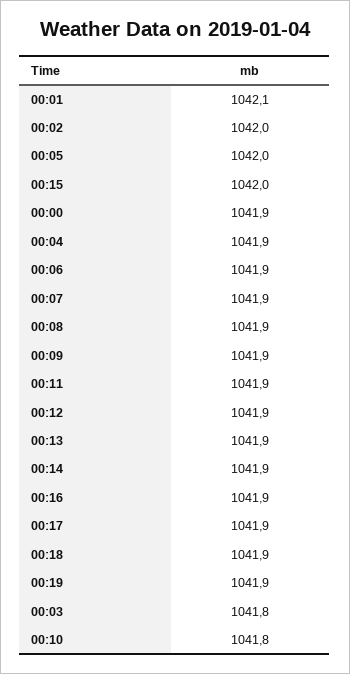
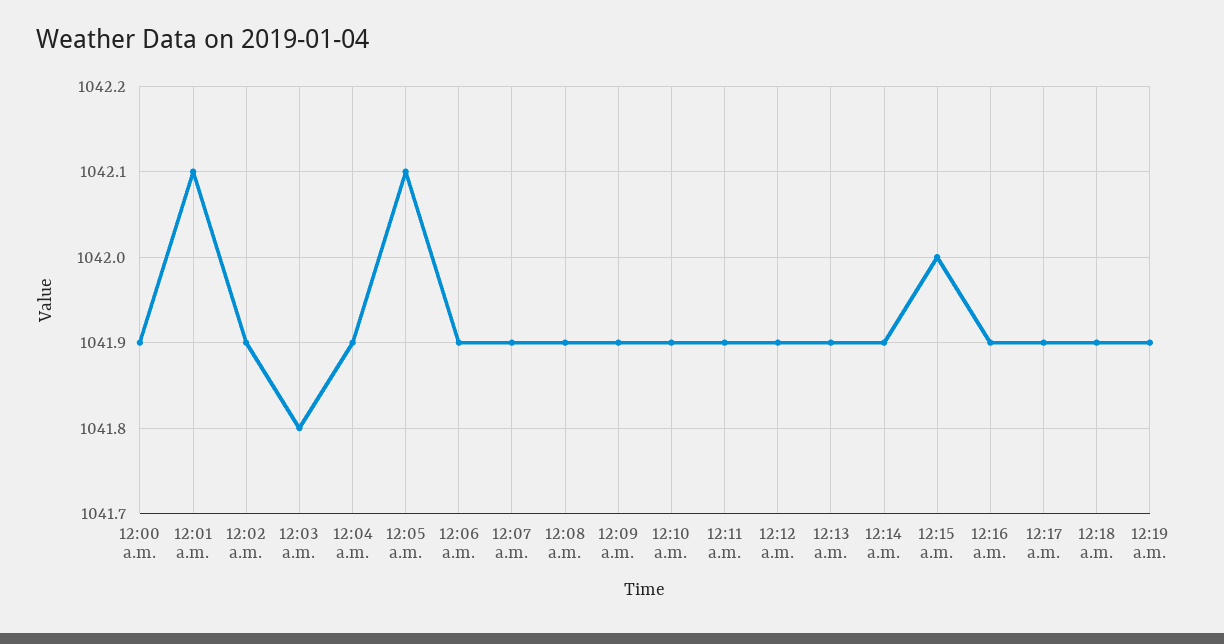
00:02: 1042 -> 1041.9
00:05: 1042 -> 1042.1
00:10: 1041.8 -> 1041.9

